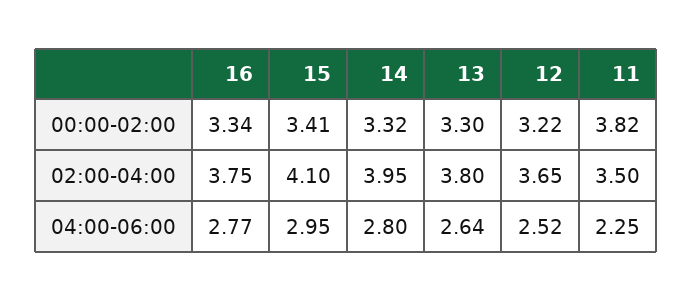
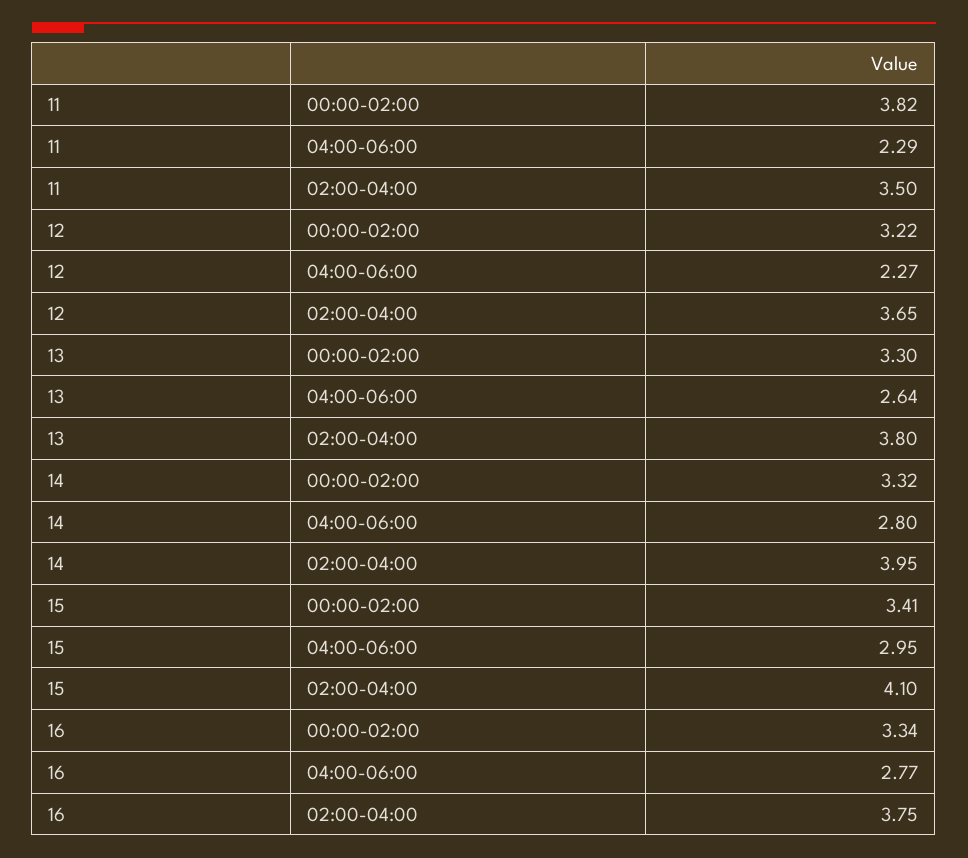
12, 04:00-06:00: 2.52 -> 2.27
11, 04:00-06:00: 2.25 -> 2.29

